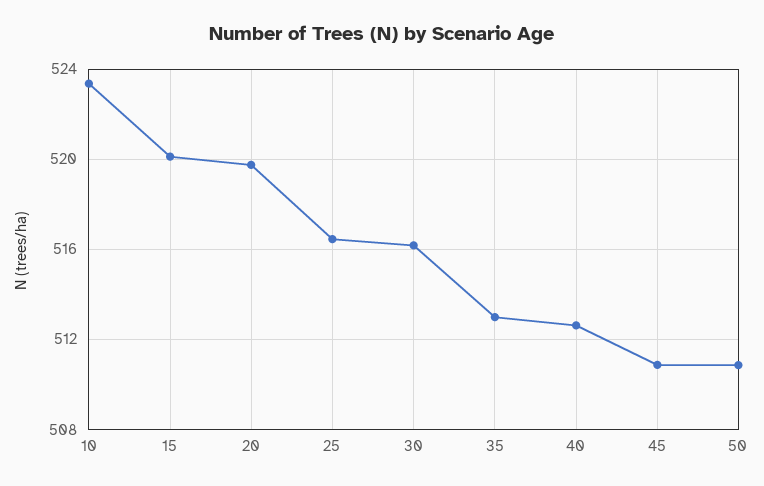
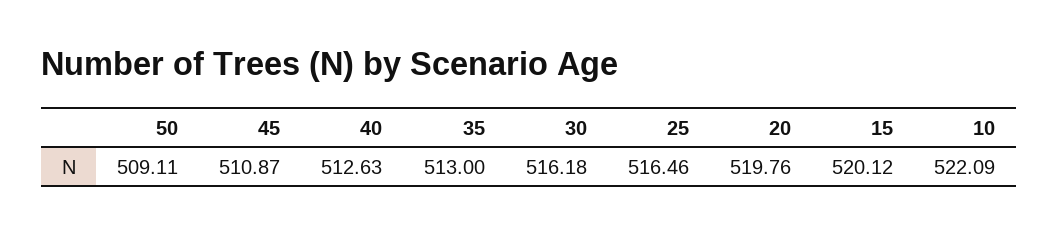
10: 523.5 -> 522.09
50: 511 -> 509.11

